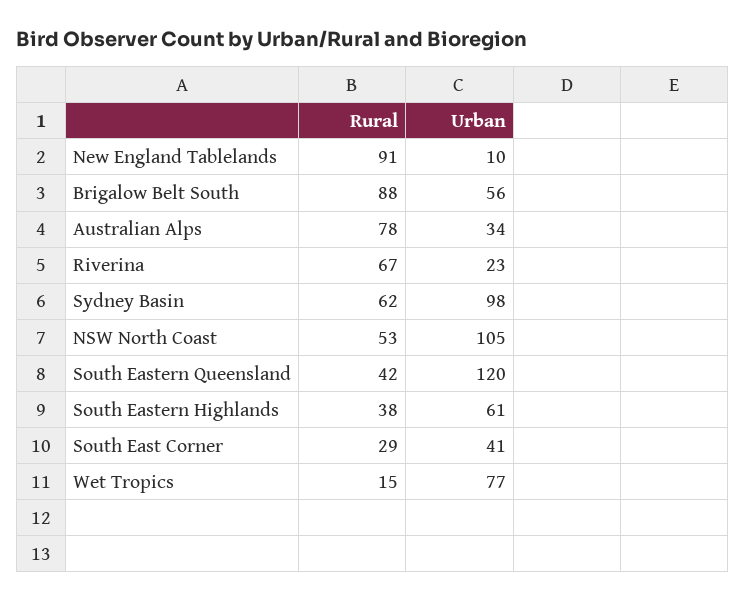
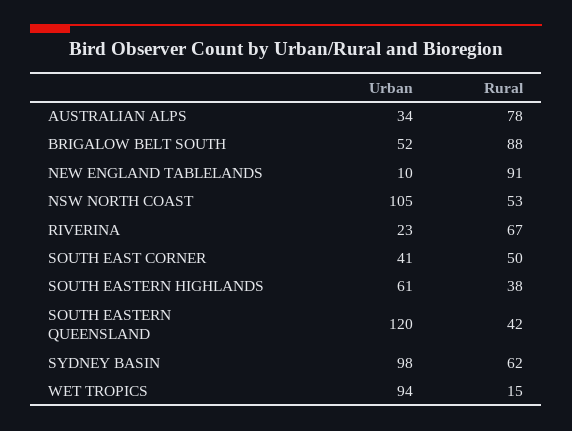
Urban, Brigalow Belt South: 56 -> 52
Rural, South East Corner: 29 -> 50
Urban, Wet Tropics: 77 -> 94

